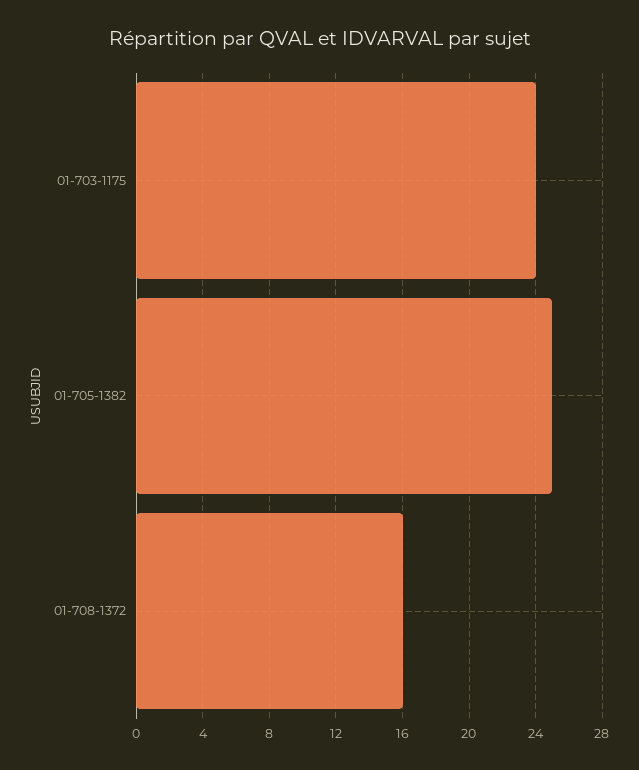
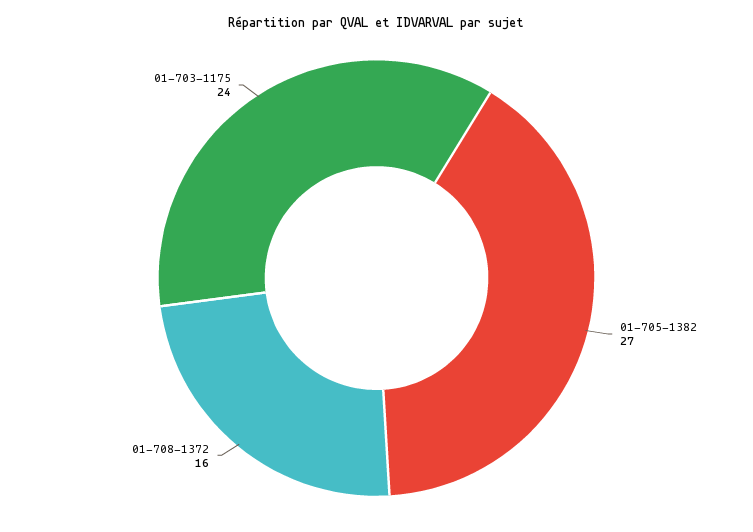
01-705-1382: 25 -> 27

